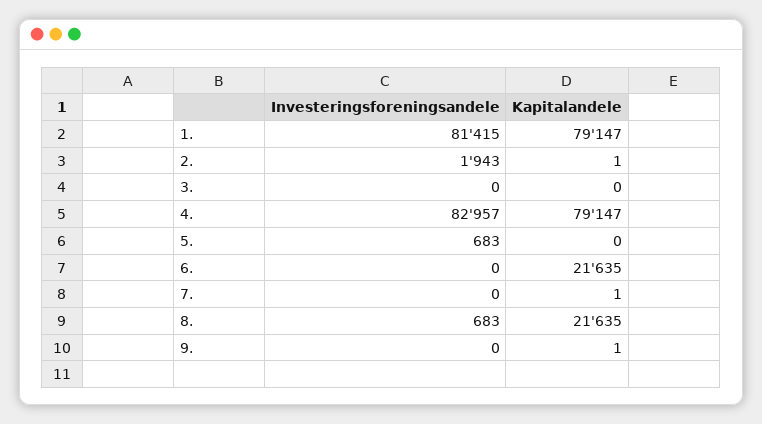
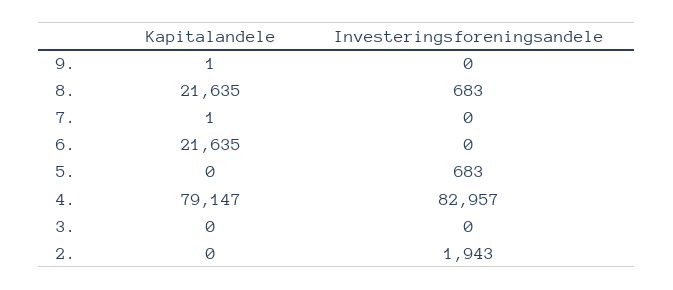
Investeringsforeningsandele, 1.: 81415 -> none
Kapitalandele, 1.: 79147 -> none
Kapitalandele, 2.: 1 -> 0

